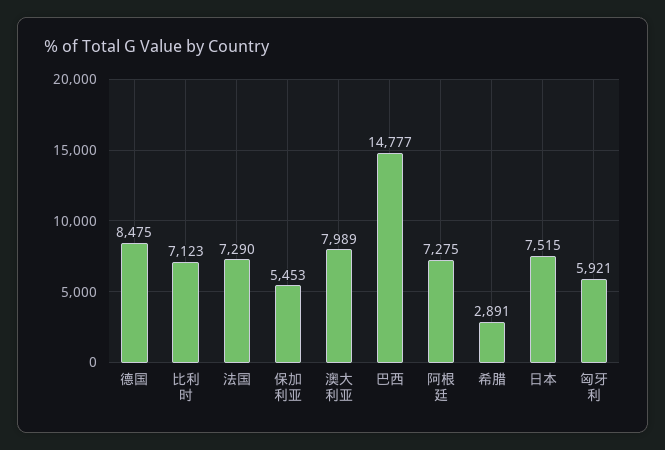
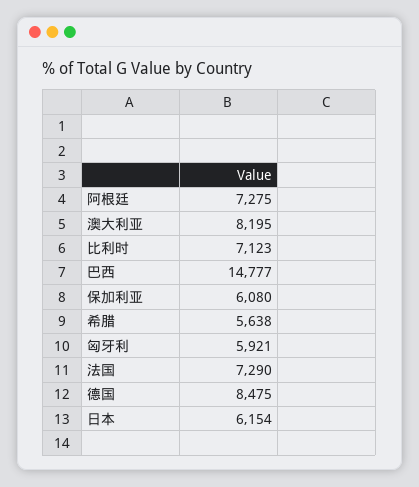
保加利亚: 5453 -> 6080
澳大利亚: 7989 -> 8195
希腊: 2891 -> 5638
日本: 7515 -> 6154

